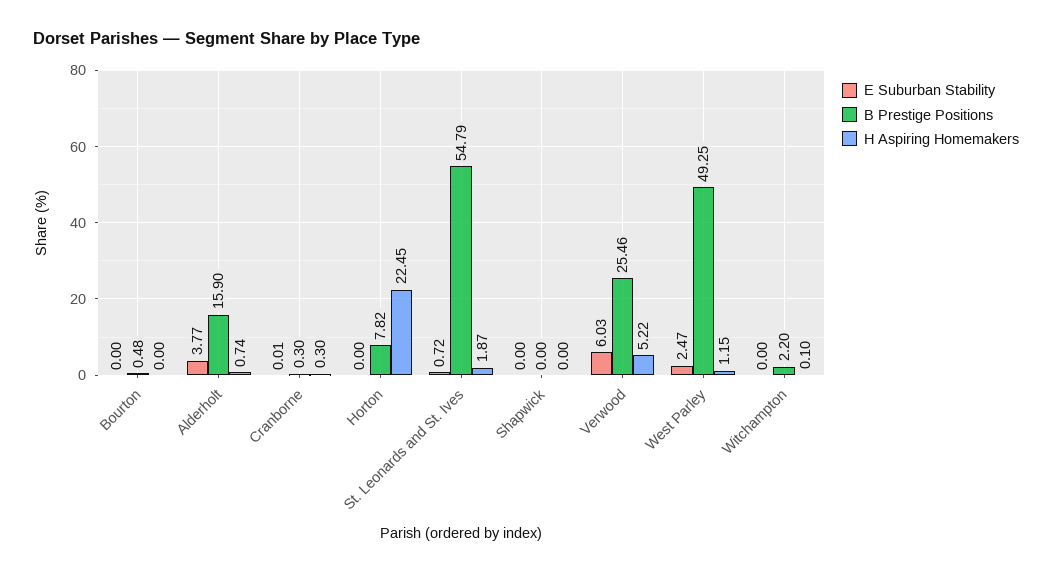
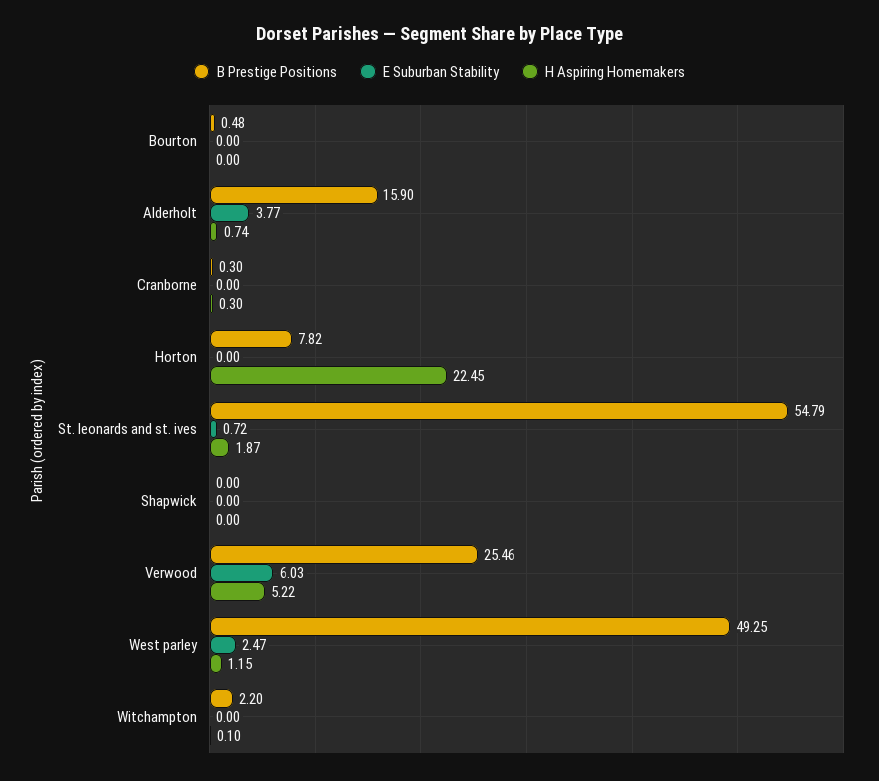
E Suburban Stability, Cranborne: 0.01 -> 0

